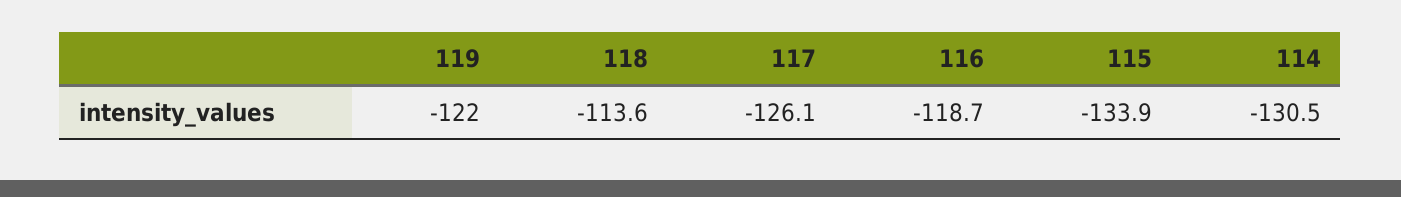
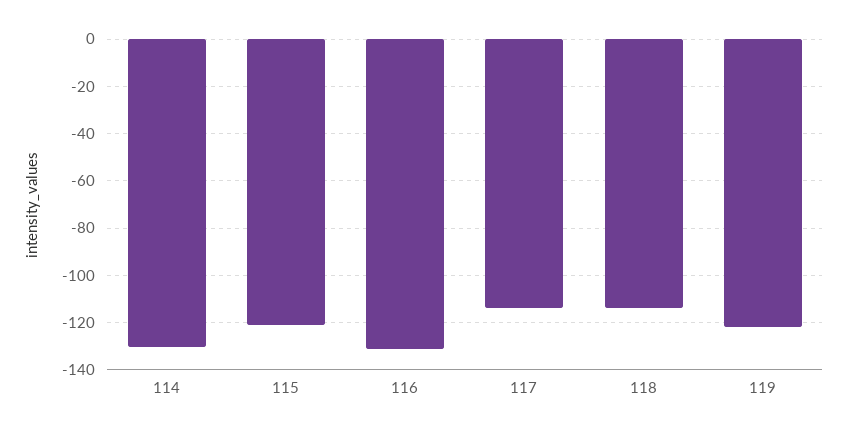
117: -126.1 -> -115
116: -118.7 -> -130
115: -133.9 -> -120

